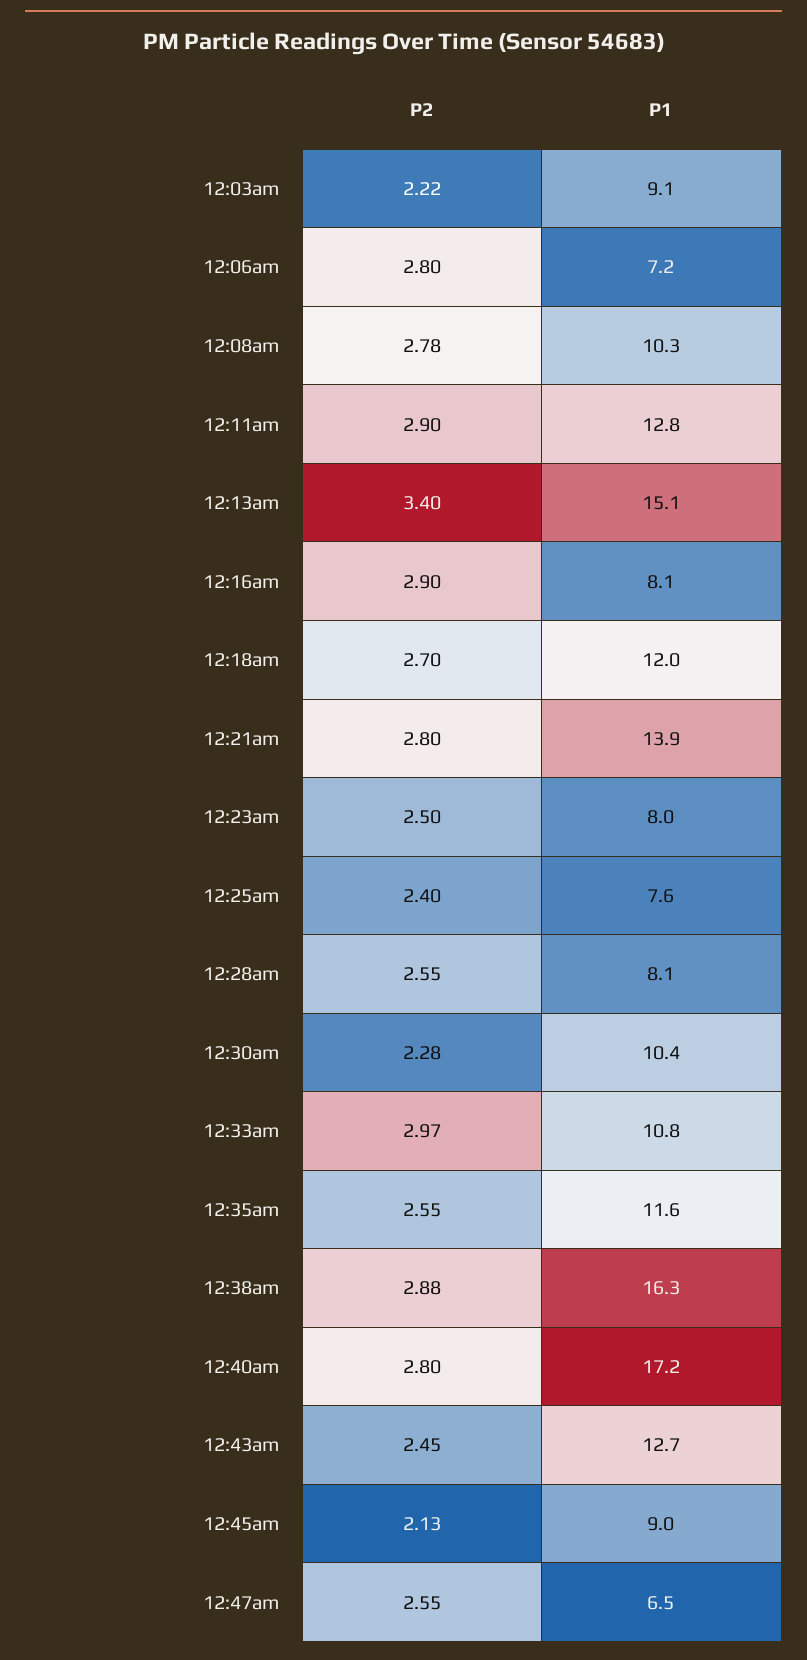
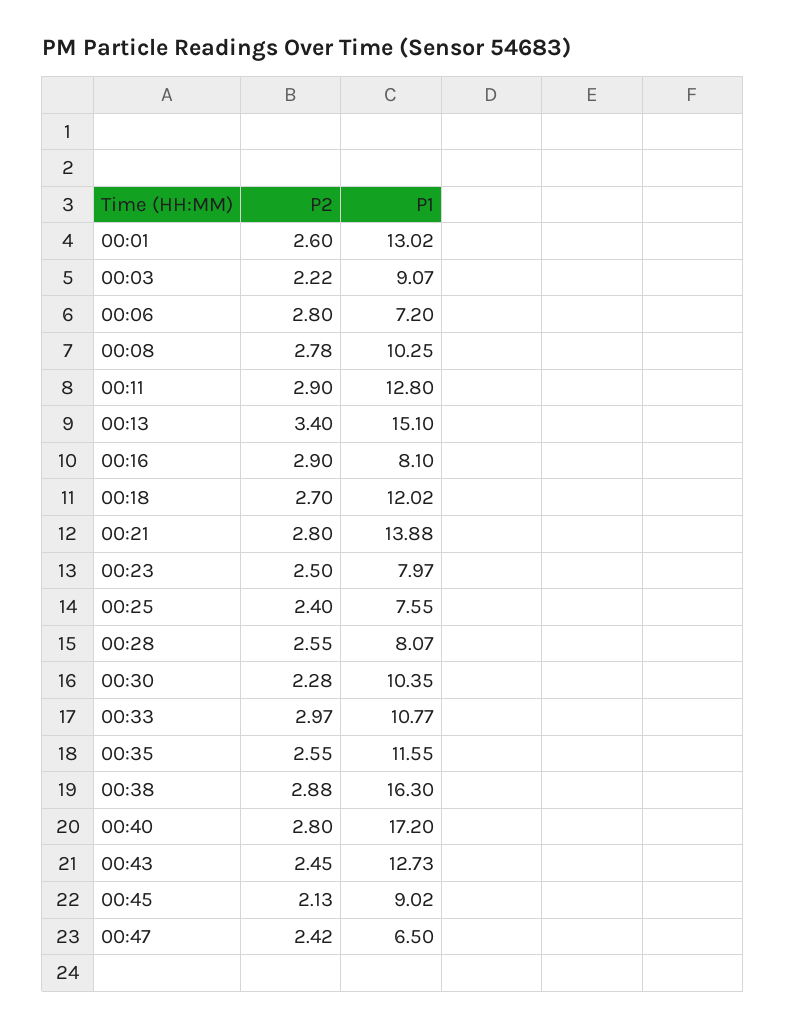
P2, 12:47am: 2.55 -> 2.42
P2, 00:01: none -> 2.6
P1, 00:01: none -> 13.02

